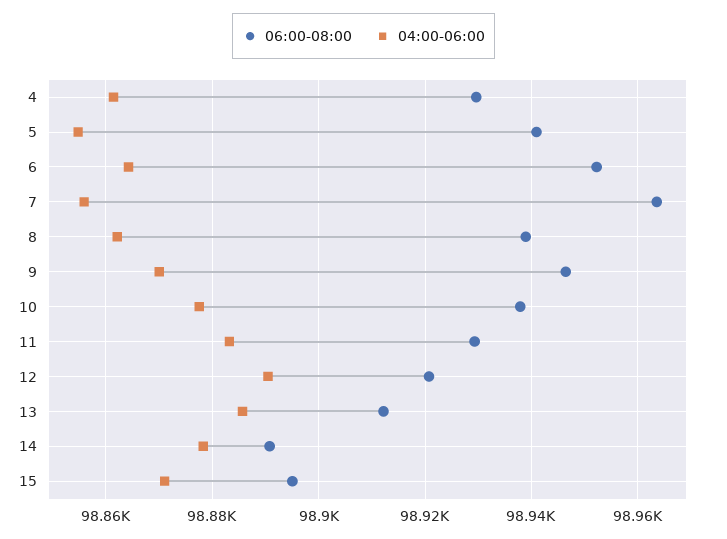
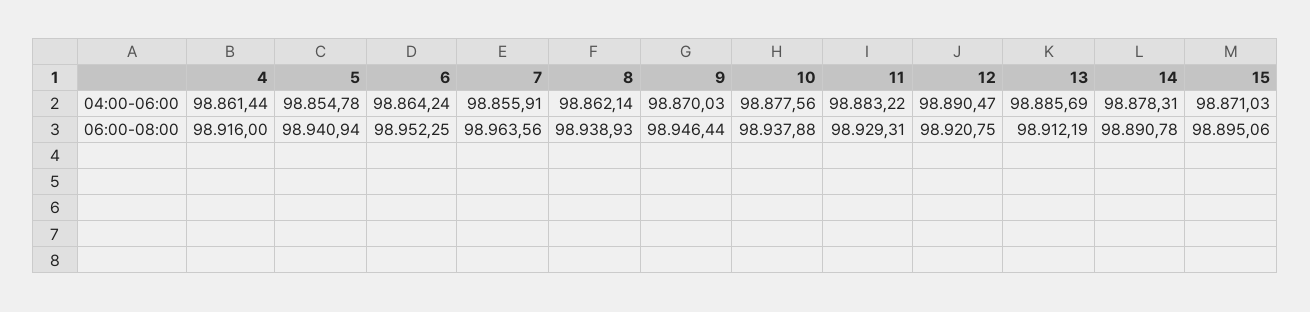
06:00-08:00, 4: 98930 -> 98916

